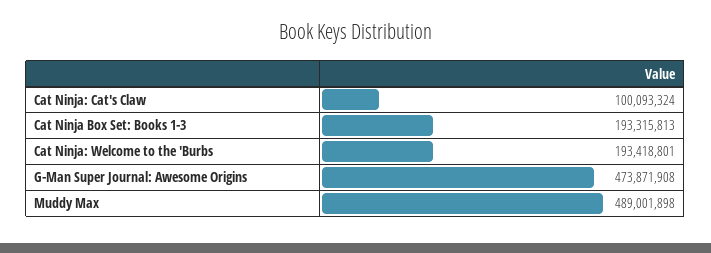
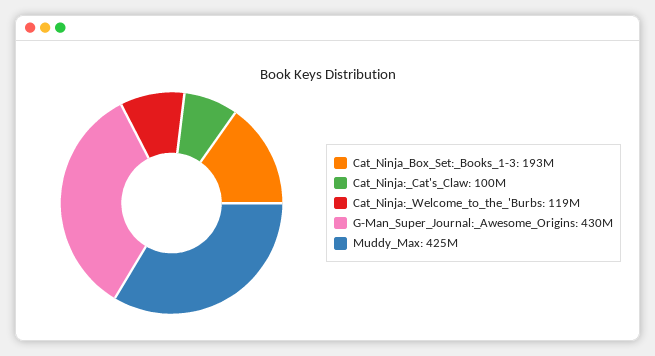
Cat Ninja: Welcome to the 'Burbs: 193418801 -> 119000000
G-Man Super Journal: Awesome Origins: 473871908 -> 430000000
Muddy Max: 489001898 -> 425000000

